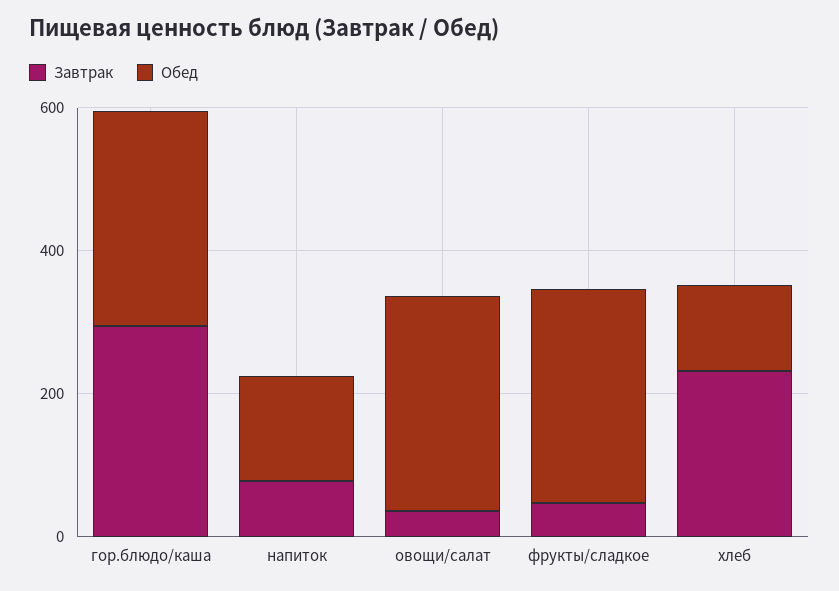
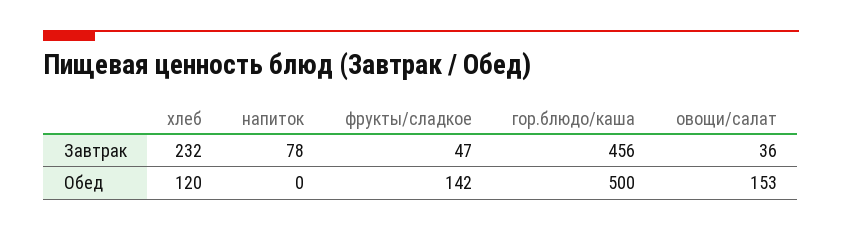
Завтрак, гор.блюдо/каша: 300 -> 456
Обед, гор.блюдо/каша: 300 -> 500
Обед, напиток: 150 -> 0
Обед, овощи/салат: 300 -> 153
Обед, фрукты/сладкое: 300 -> 142

